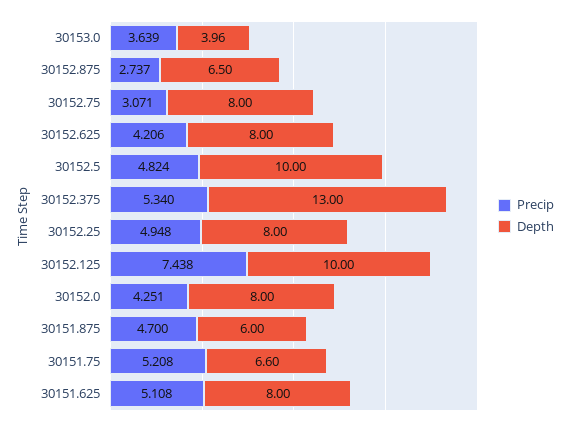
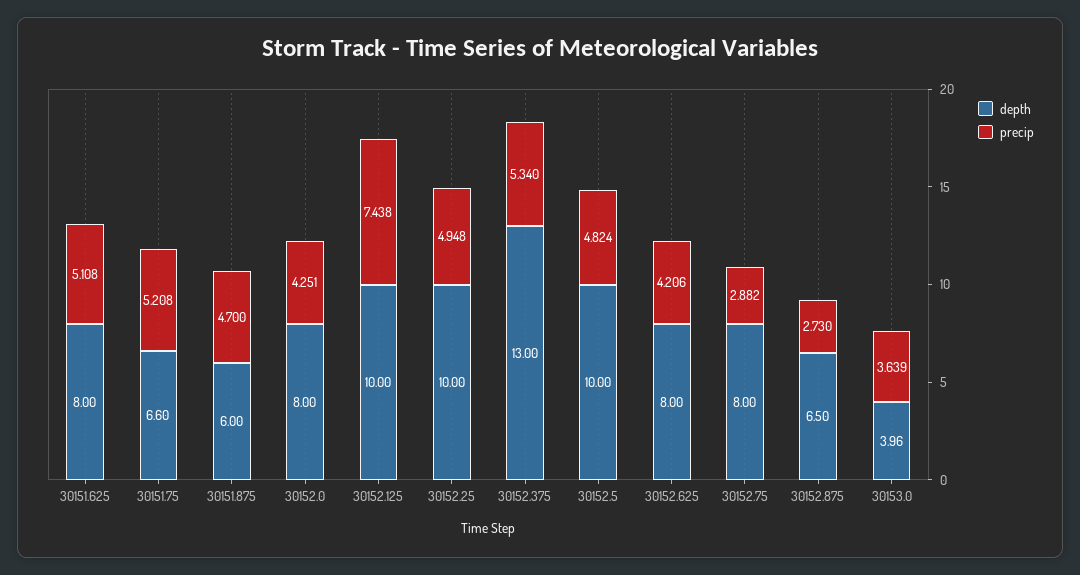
Precip, 30152.875: 2.737 -> 2.73
Precip, 30152.75: 3.071 -> 2.882
Depth, 30152.25: 8 -> 10

